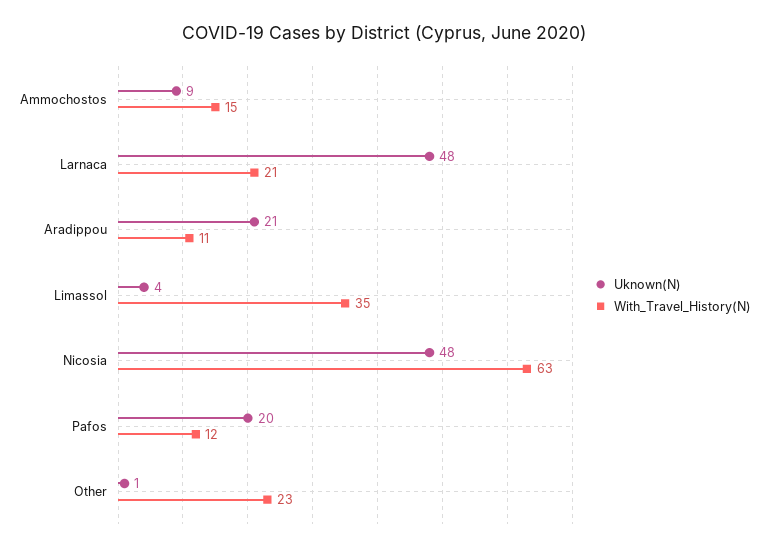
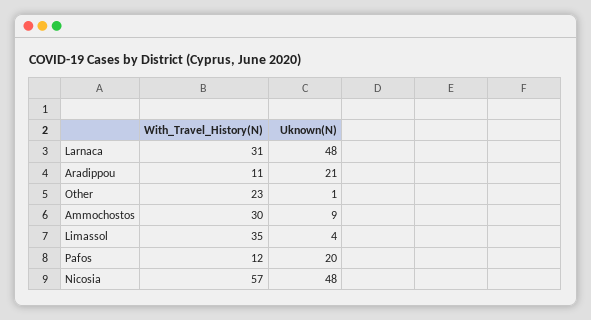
With_Travel_History(N), Ammochostos: 15 -> 30
With_Travel_History(N), Larnaca: 21 -> 31
With_Travel_History(N), Nicosia: 63 -> 57

